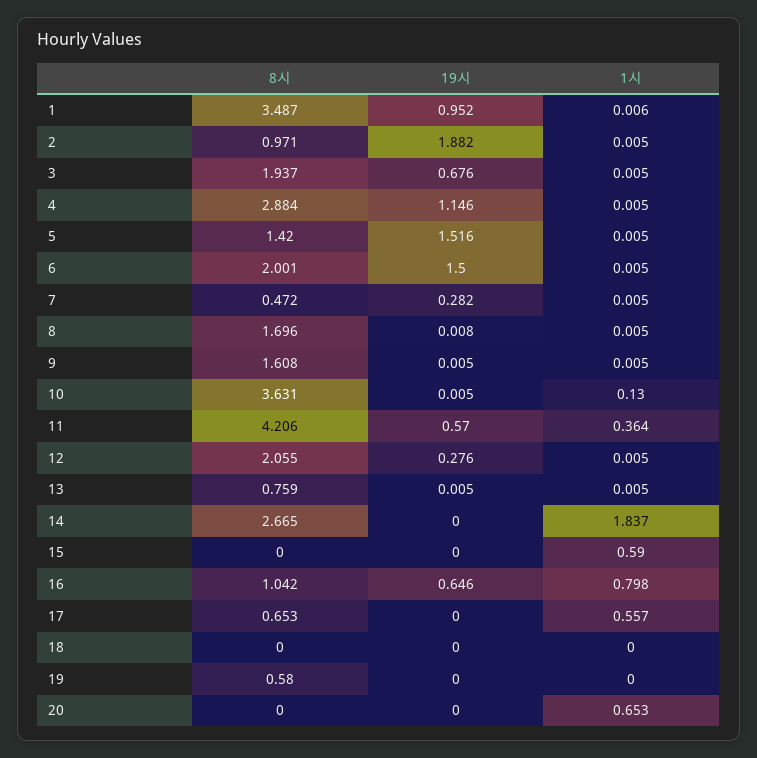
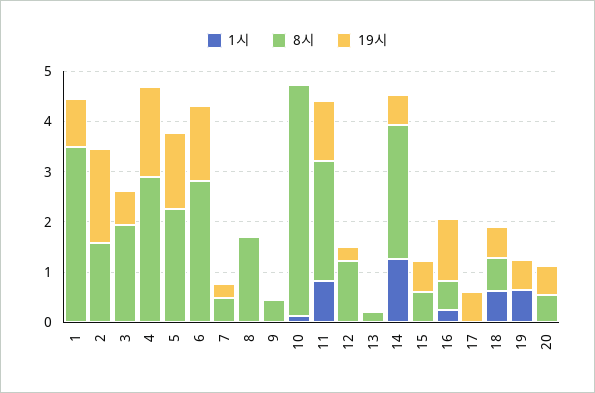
8시, 2: 0.971 -> 1.6
19시, 4: 1.146 -> 1.8
8시, 5: 1.42 -> 2.2
8시, 6: 2.001 -> 2.8
8시, 9: 1.608 -> 0.4
8시, 10: 3.631 -> 4.6
8시, 11: 4.206 -> 2.4
19시, 11: 0.57 -> 1.2
1시, 11: 0.364 -> 0.8
8시, 12: 2.055 -> 1.2
8시, 13: 0.759 -> 0.2
19시, 14: 0 -> 0.6
1시, 14: 1.837 -> 1.2
8시, 15: 0 -> 0.6
19시, 15: 0 -> 0.6
1시, 15: 0.59 -> 0
8시, 16: 1.042 -> 0.6
19시, 16: 0.646 -> 1.2
1시, 16: 0.798 -> 0.2
8시, 17: 0.653 -> 0
19시, 17: 0 -> 0.6
1시, 17: 0.557 -> 0
8시, 18: 0 -> 0.6
19시, 18: 0 -> 0.6
1시, 18: 0 -> 0.6
8시, 19: 0.58 -> 0
19시, 19: 0 -> 0.6
1시, 19: 0 -> 0.6
8시, 20: 0 -> 0.6
19시, 20: 0 -> 0.6
1시, 20: 0.653 -> 0

